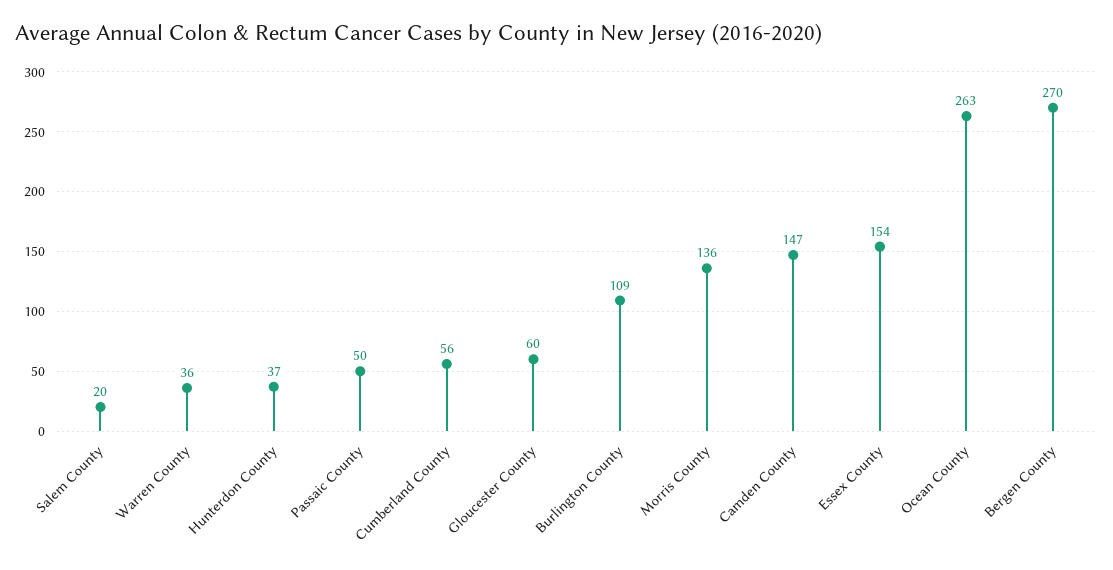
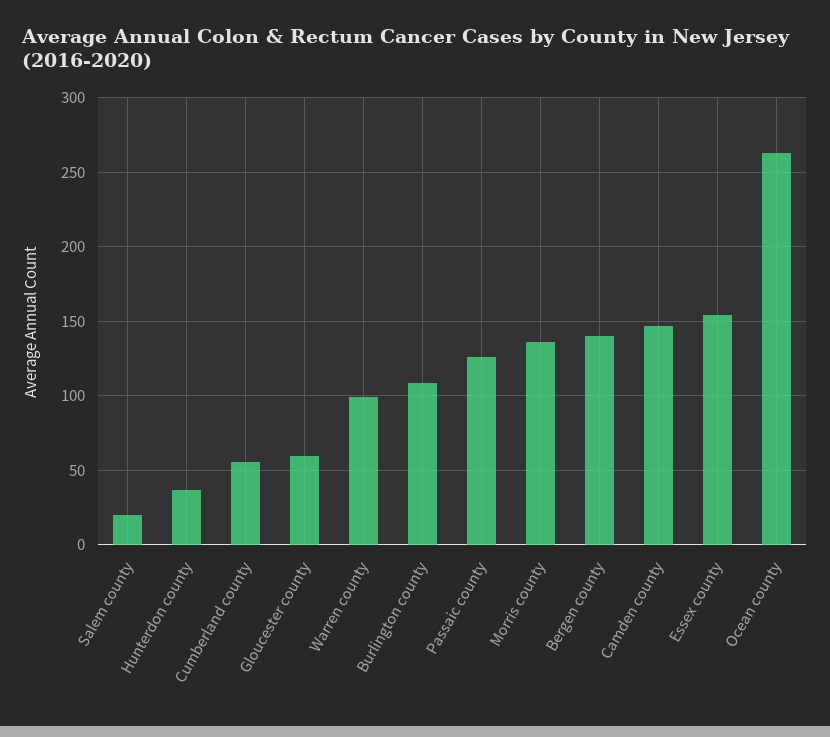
Warren County: 36 -> 100
Passaic County: 50 -> 125
Bergen County: 270 -> 140

